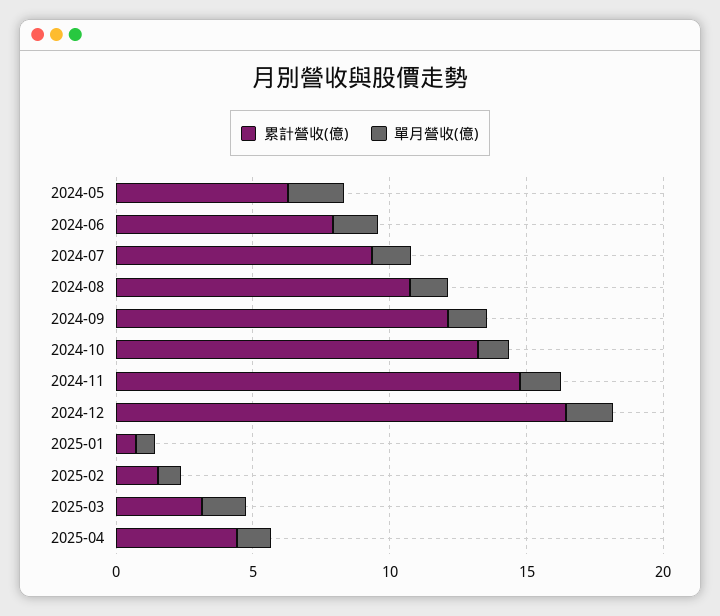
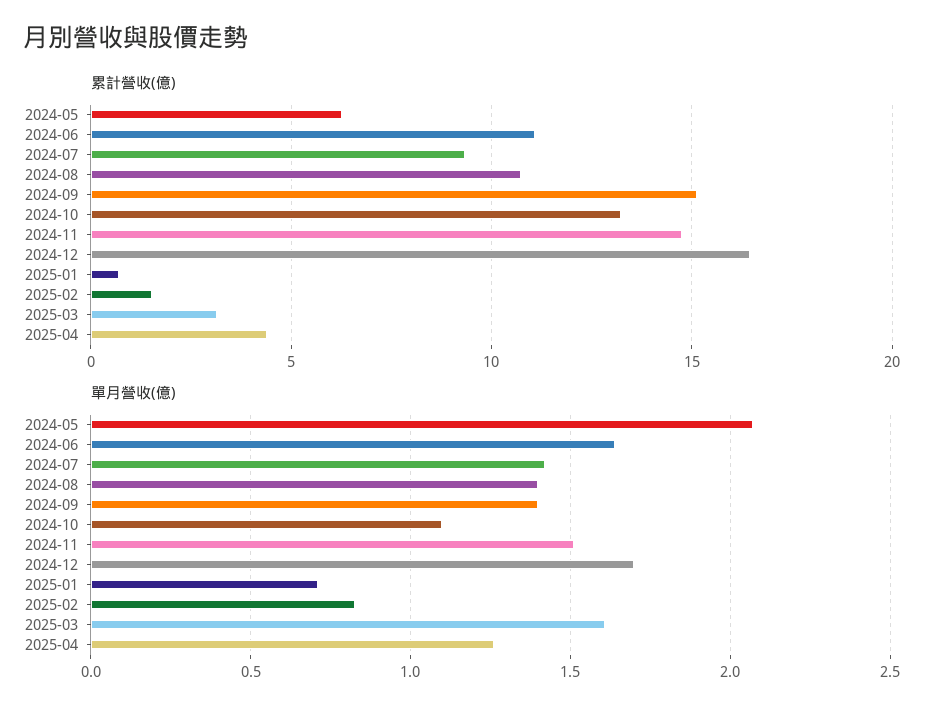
累計營收(億), 2024-06: 8 -> 11
累計營收(億), 2024-09: 12 -> 15

